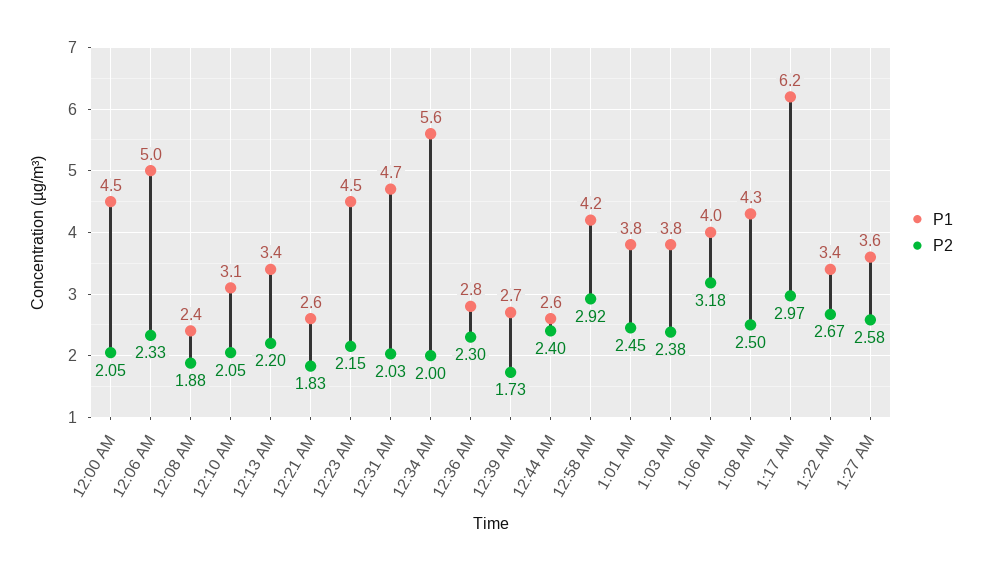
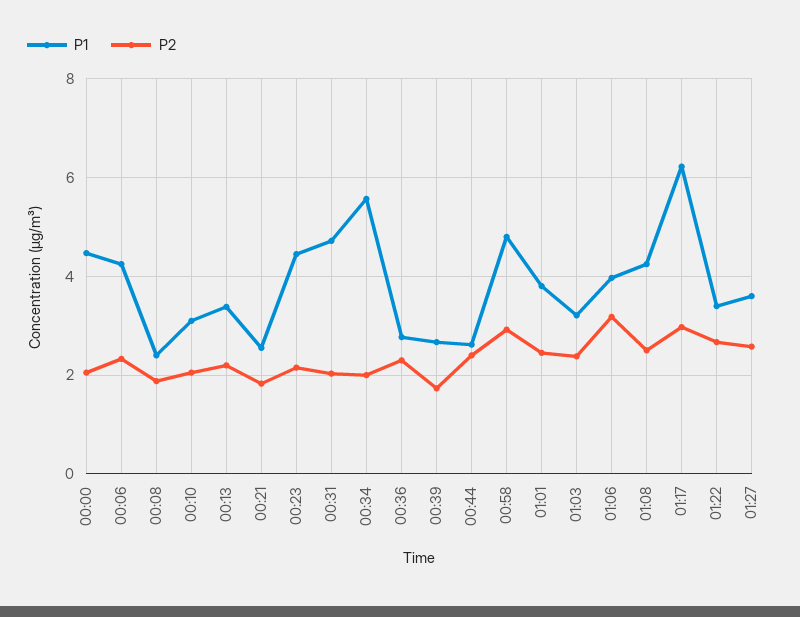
P1, 12:06 AM: 5 -> 4.2
P1, 12:58 AM: 4.2 -> 4.8
P1, 1:03 AM: 3.8 -> 3.2

